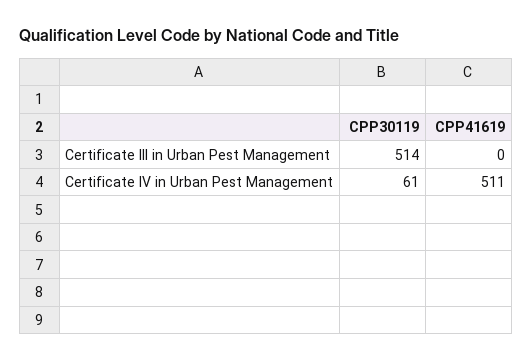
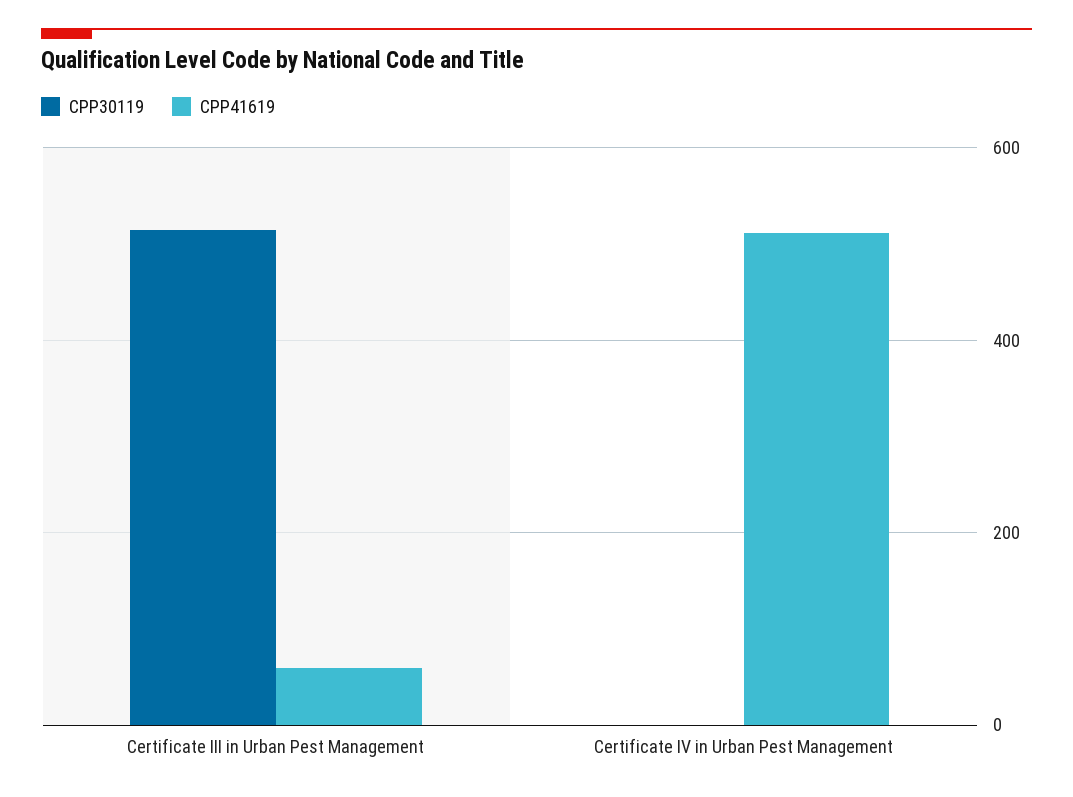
CPP41619, Certificate III in Urban Pest Management: 0 -> 60
CPP30119, Certificate IV in Urban Pest Management: 61 -> 0

